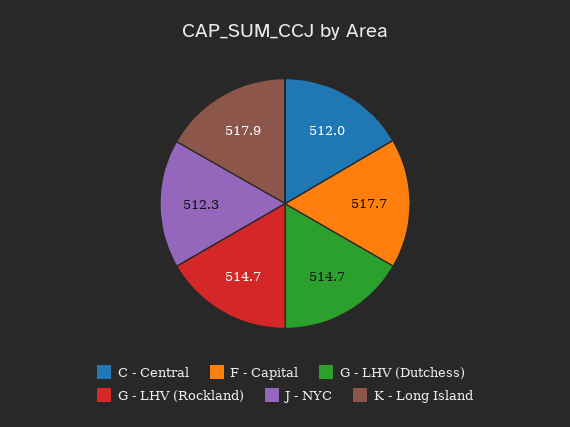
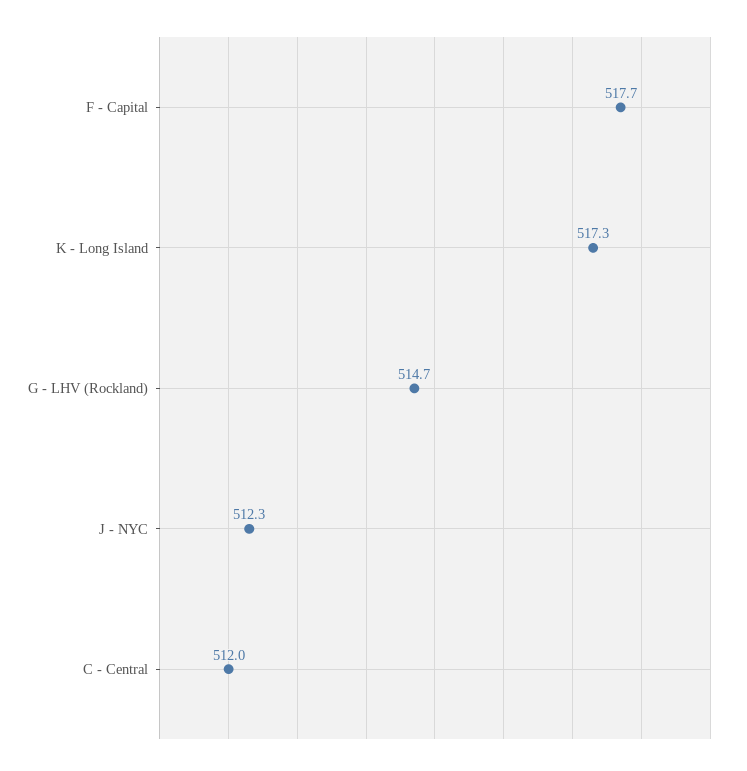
G - LHV (Dutchess): 514.7 -> none
K - Long Island: 517.9 -> 517.3

